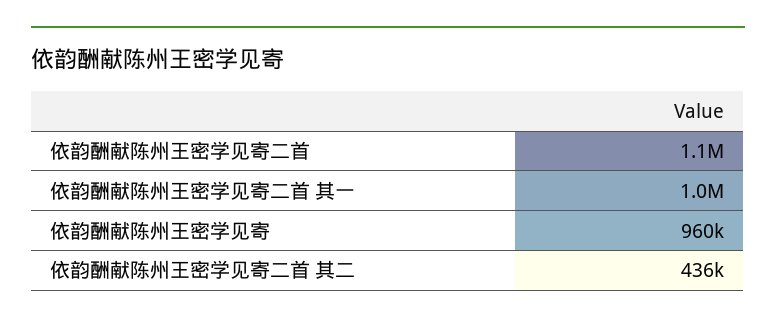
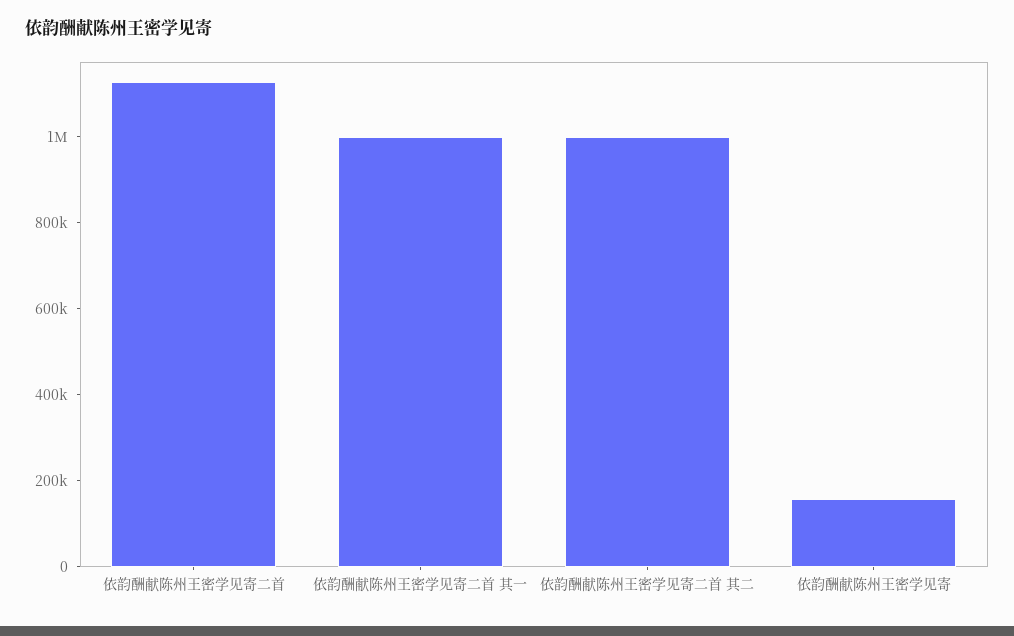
依韵酬献陈州王密学见寄: 960000 -> 150000
依韵酬献陈州王密学见寄二首 其二: 436000 -> 1000000

